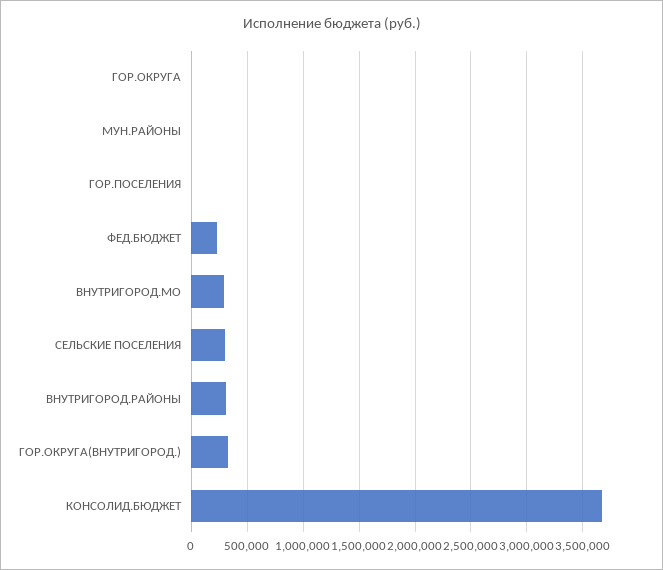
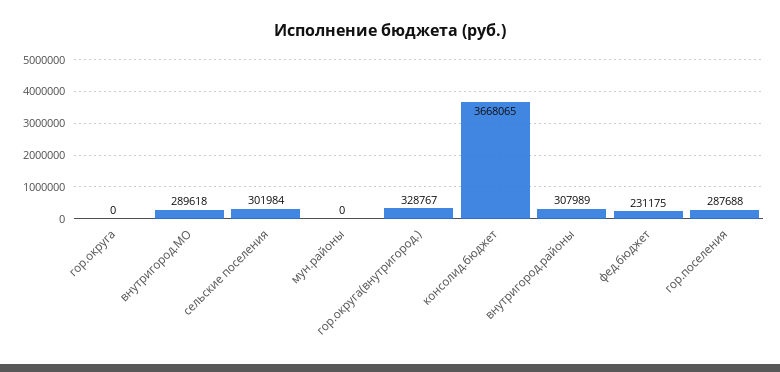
ГОР.ПОСЕЛЕНИЯ: 0 -> 287688

